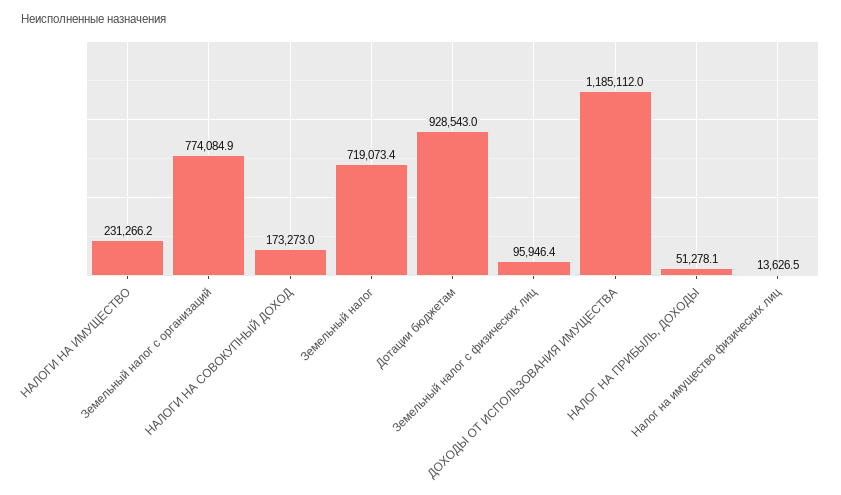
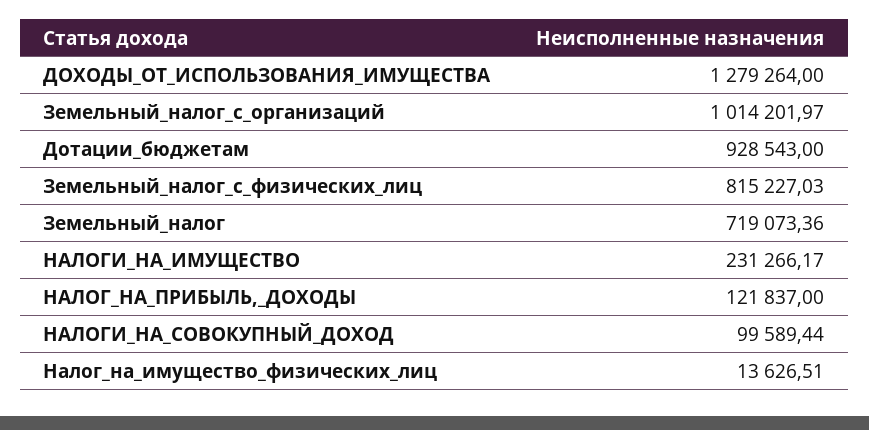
Земельный налог с организаций: 774084.9 -> 1014201.97
НАЛОГИ НА СОВОКУПНЫЙ ДОХОД: 173273 -> 99589.44
Земельный налог с физических лиц: 95946.4 -> 815227.03
ДОХОДЫ ОТ ИСПОЛЬЗОВАНИЯ ИМУЩЕСТВА: 1185112 -> 1279264
НАЛОГ НА ПРИБЫЛЬ, ДОХОДЫ: 51278.1 -> 121837

